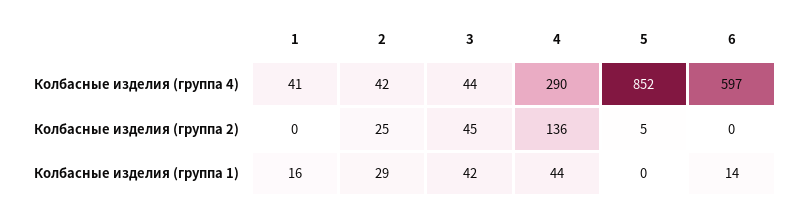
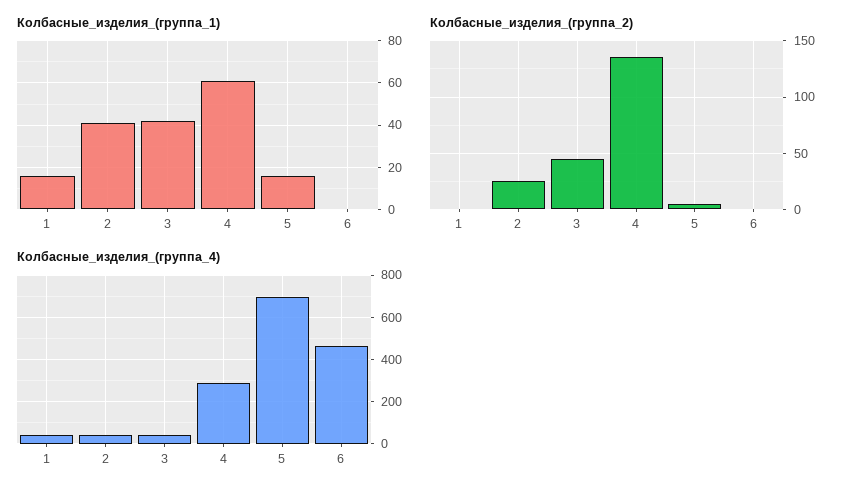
Колбасные изделия (группа 4), 5: 852 -> 700
Колбасные изделия (группа 4), 6: 597 -> 450
Колбасные изделия (группа 1), 2: 29 -> 40
Колбасные изделия (группа 1), 4: 44 -> 60
Колбасные изделия (группа 1), 5: 0 -> 15
Колбасные изделия (группа 1), 6: 14 -> 0

